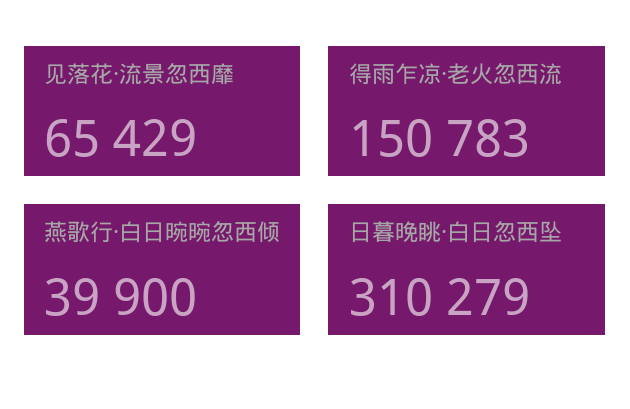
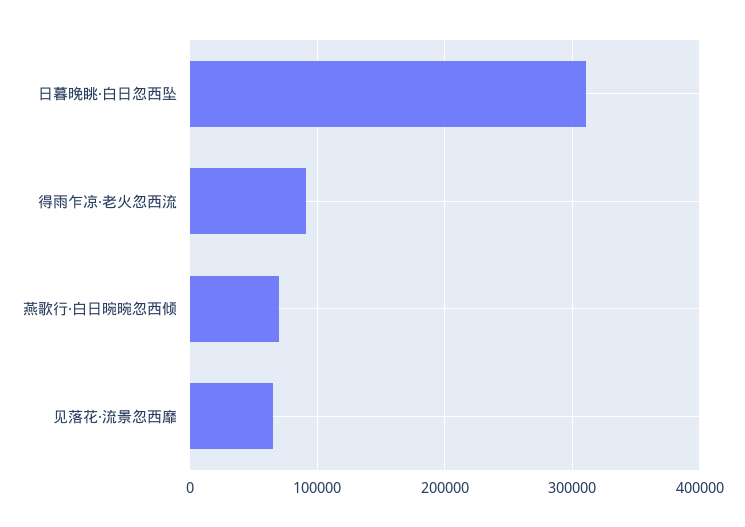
得雨乍凉·老火忽西流: 150783 -> 90000
燕歌行·白日晼晼忽西倾: 39900 -> 70000

